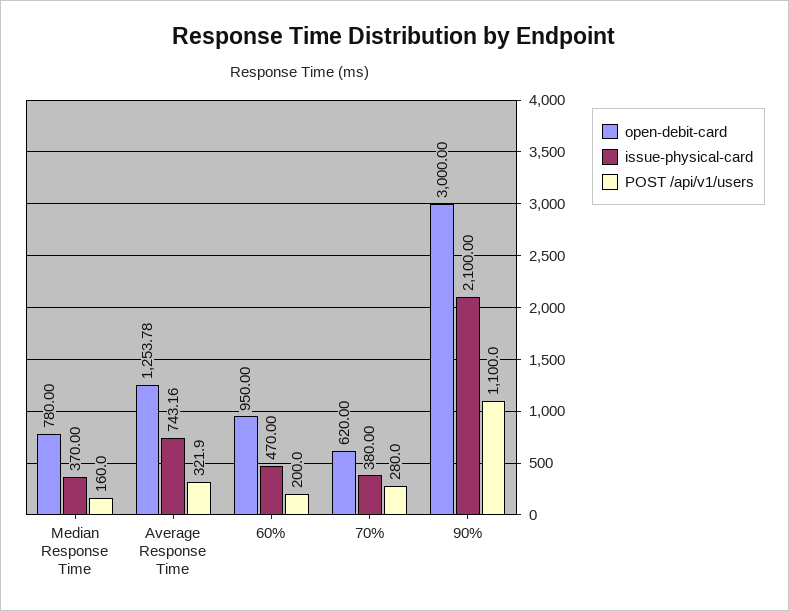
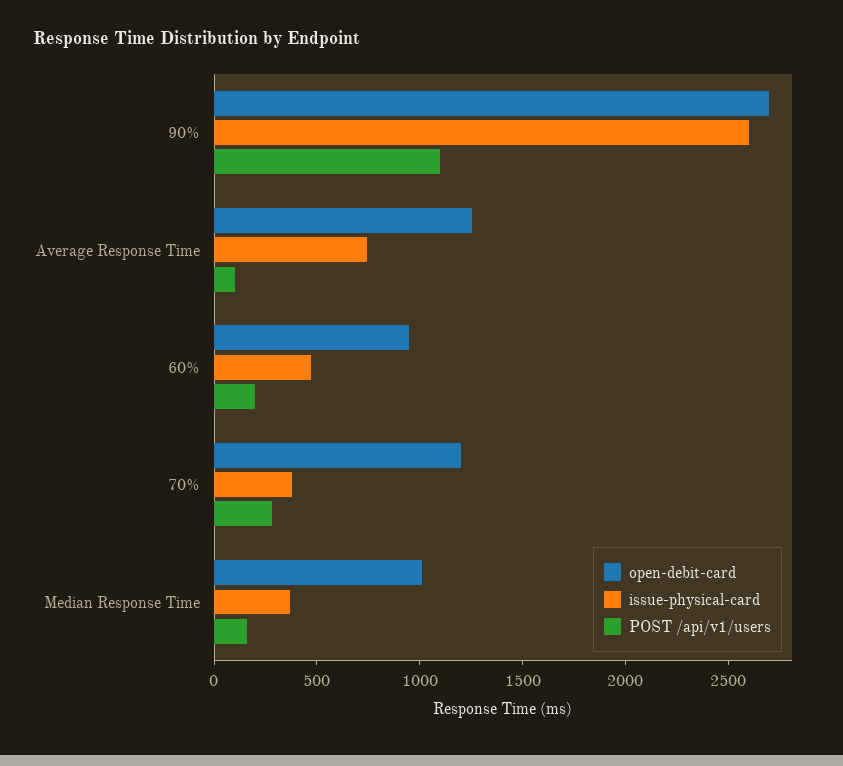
open-debit-card, Median Response Time: 780 -> 1000
POST /api/v1/users, Average Response Time: 321.9 -> 100
open-debit-card, 70%: 620 -> 1200
open-debit-card, 90%: 3000 -> 2700
issue-physical-card, 90%: 2100 -> 2600

